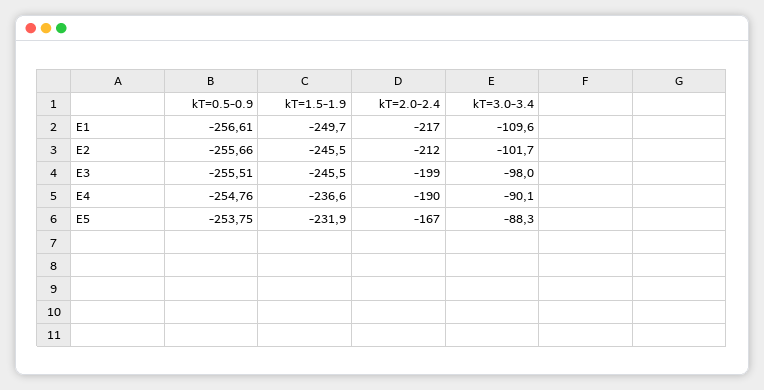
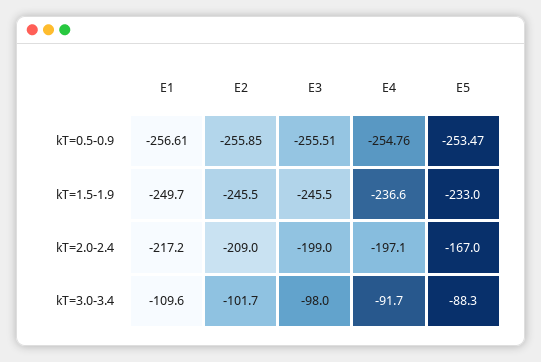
kT=0.5-0.9, E2: -255.66 -> -255.85
kT=2.0-2.4, E2: -212 -> -209
kT=2.0-2.4, E4: -190 -> -197.1
kT=3.0-3.4, E4: -90.1 -> -91.7
kT=0.5-0.9, E5: -253.75 -> -253.47
kT=1.5-1.9, E5: -231.9 -> -233

